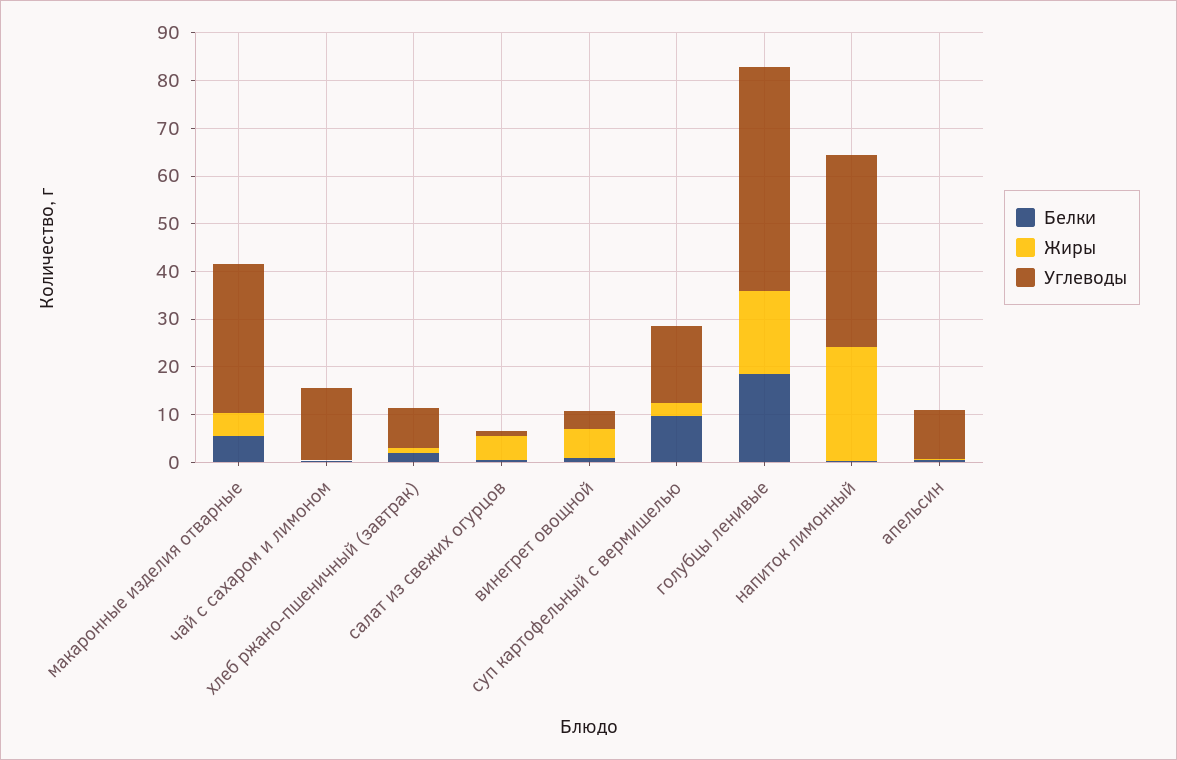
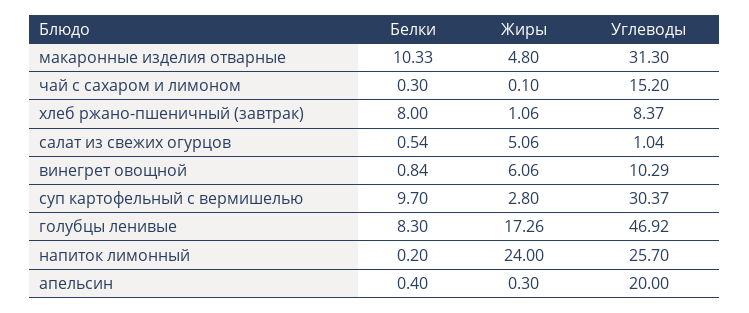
Белки, макаронные изделия отварные: 6 -> 10.33
Белки, хлеб ржано-пшеничный (завтрак): 2 -> 8
Углеводы, винегрет овощной: 4 -> 10.29
Углеводы, суп картофельный с вермишелью: 16 -> 30.37
Белки, голубцы ленивые: 18 -> 8.3
Углеводы, напиток лимонный: 40 -> 25.7
Углеводы, апельсин: 10 -> 20

